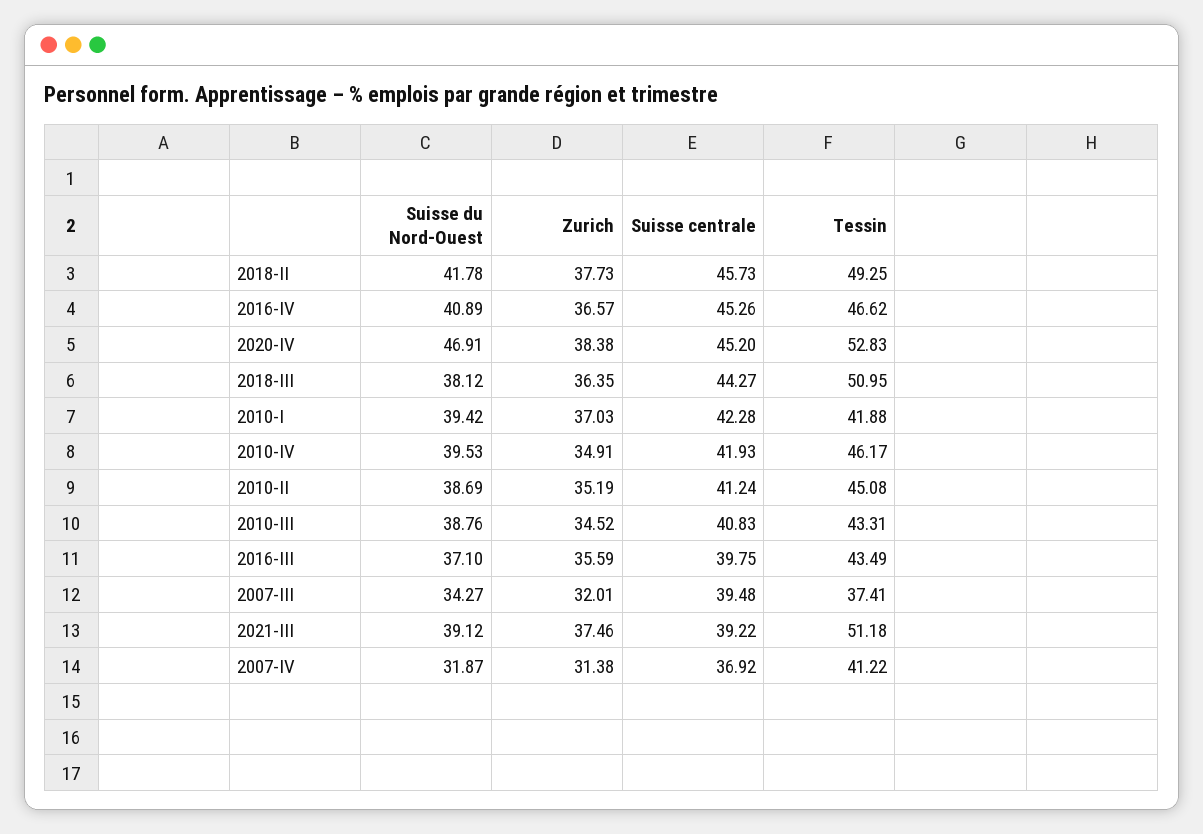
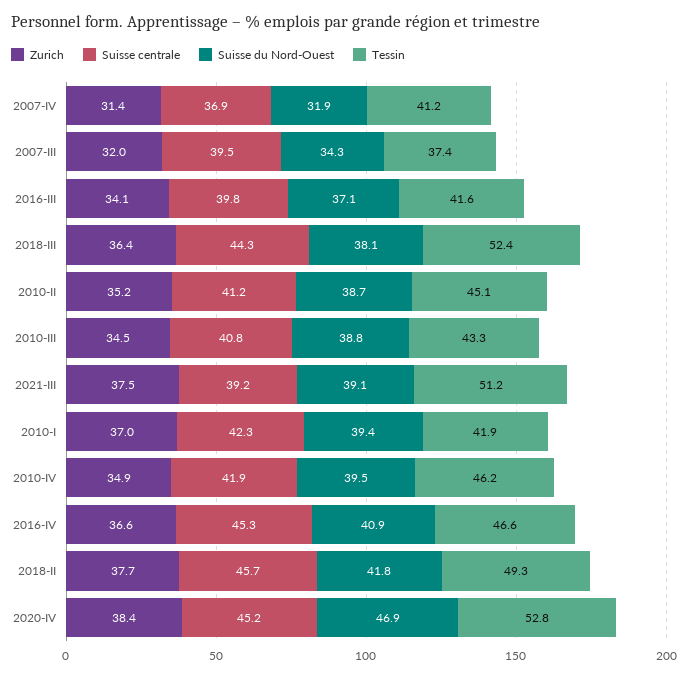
Tessin, 2018-III: 50.95 -> 52.4
Zurich, 2016-III: 35.59 -> 34.1
Tessin, 2016-III: 43.49 -> 41.6

